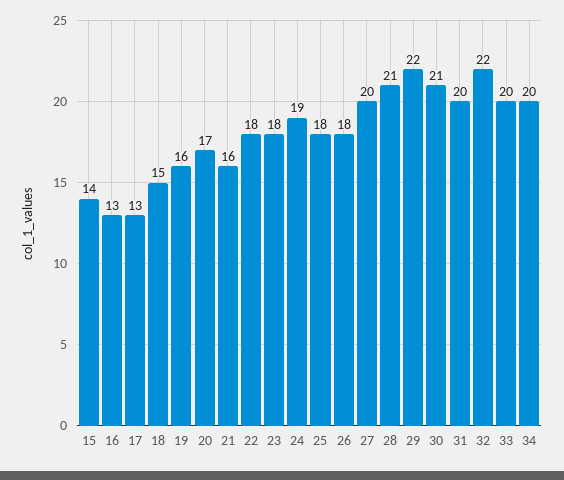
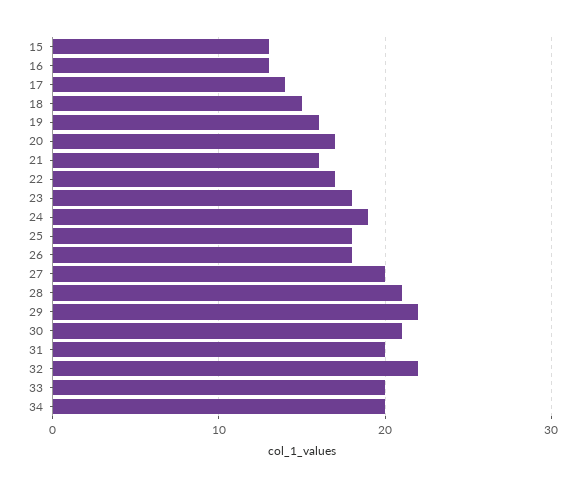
15: 14 -> 13
17: 13 -> 14
22: 18 -> 17

